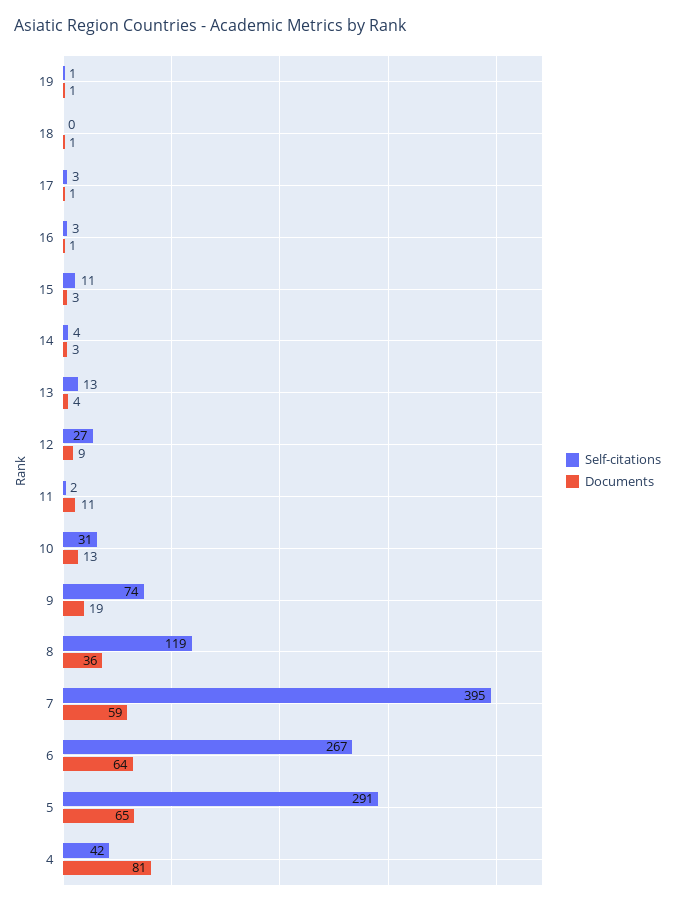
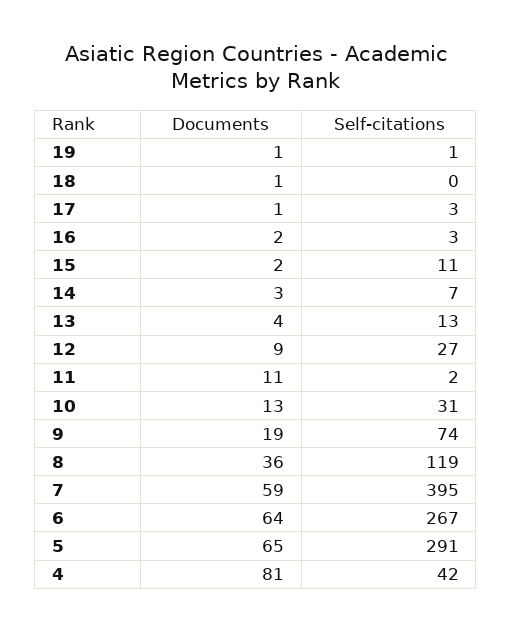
Documents, 16: 1 -> 2
Documents, 15: 3 -> 2
Self-citations, 14: 4 -> 7

